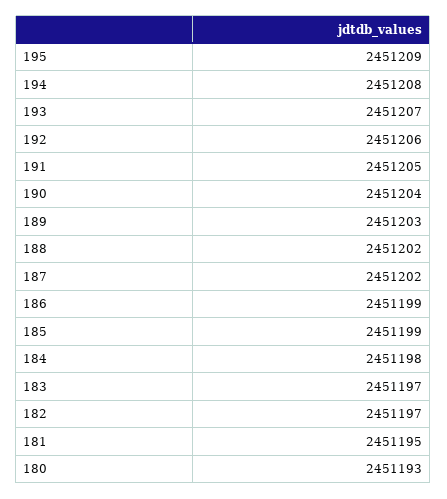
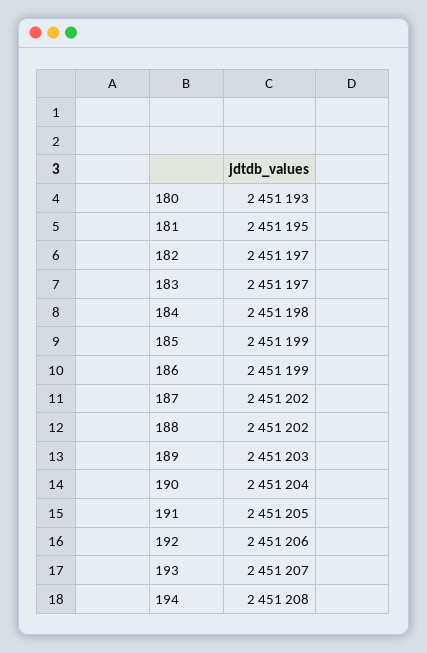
195: 2451209 -> none

